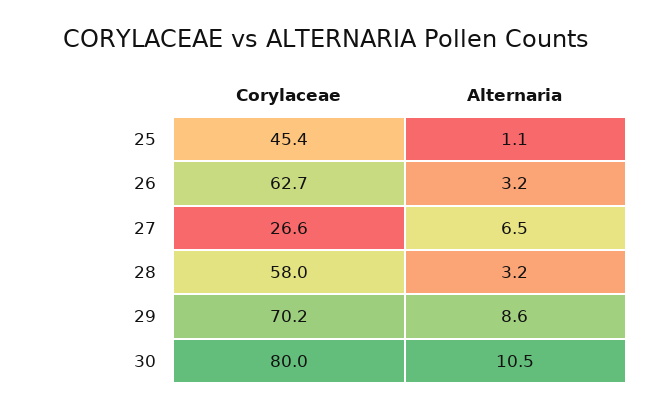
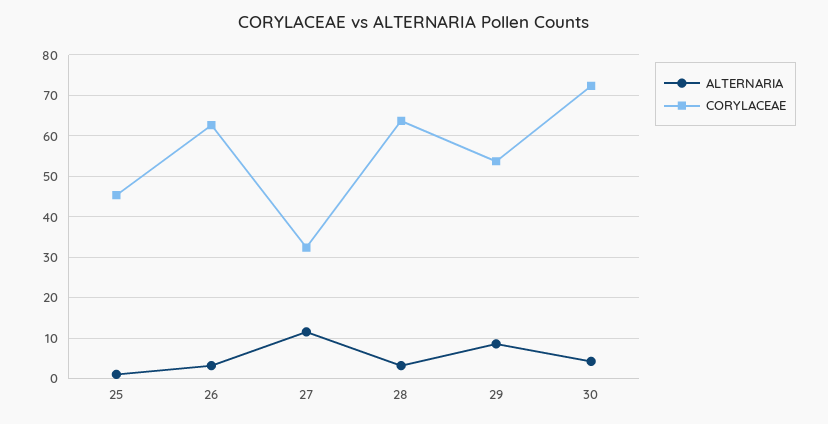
Corylaceae, 27: 26.6 -> 32
Alternaria, 27: 6.5 -> 12
Corylaceae, 28: 58 -> 64
Corylaceae, 29: 70.2 -> 54
Corylaceae, 30: 80 -> 72
Alternaria, 30: 10.5 -> 4

